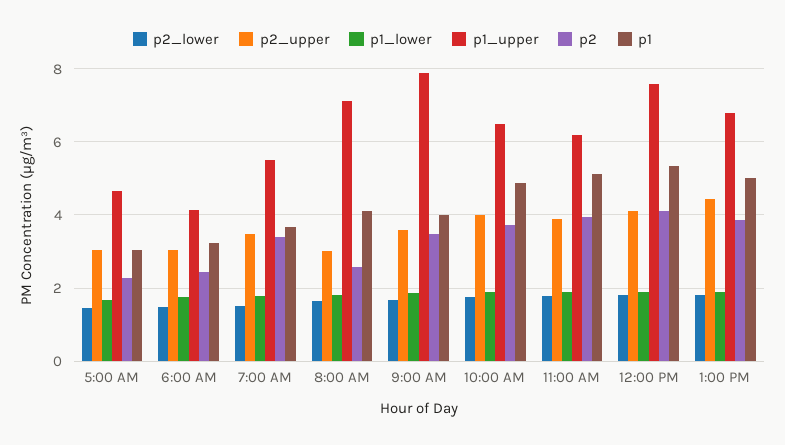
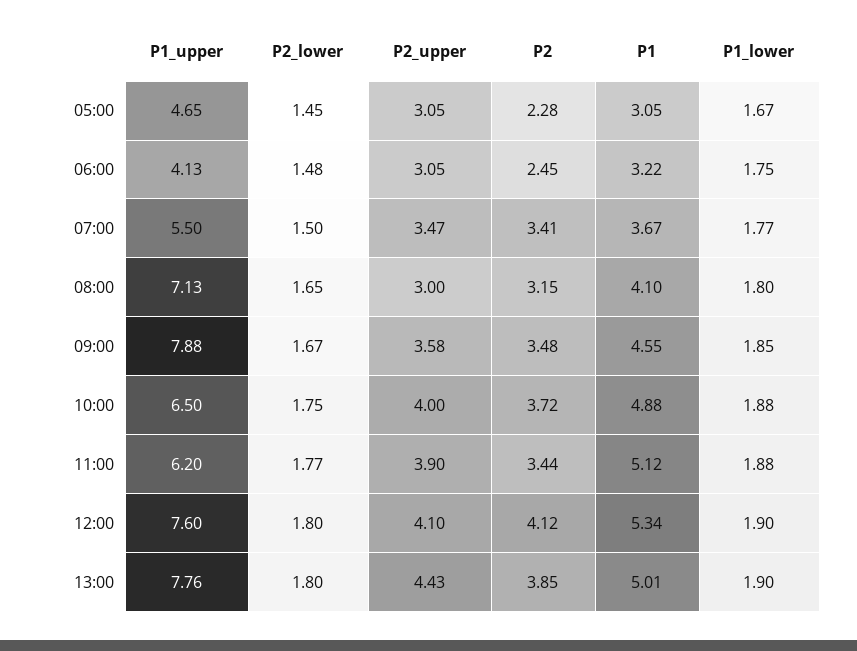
p2, 8:00 AM: 2.6 -> 3.15
p1, 9:00 AM: 4 -> 4.55
p2, 11:00 AM: 4 -> 3.44
p1_upper, 1:00 PM: 6.8 -> 7.76

